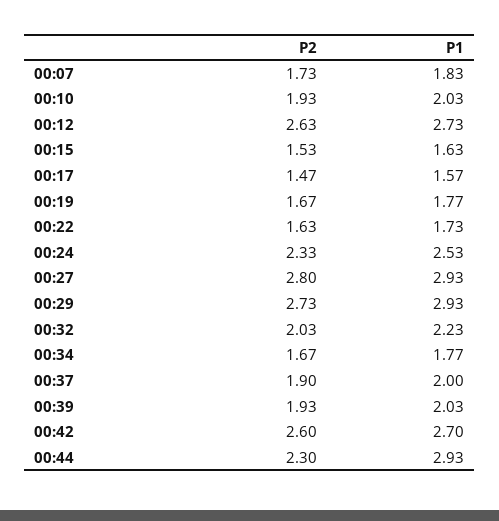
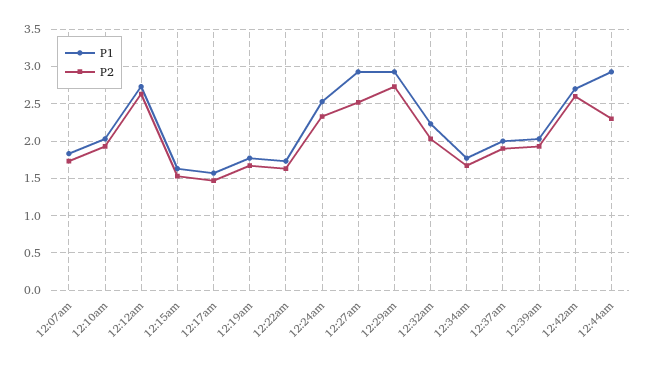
P2, 00:27: 2.8 -> 2.5

